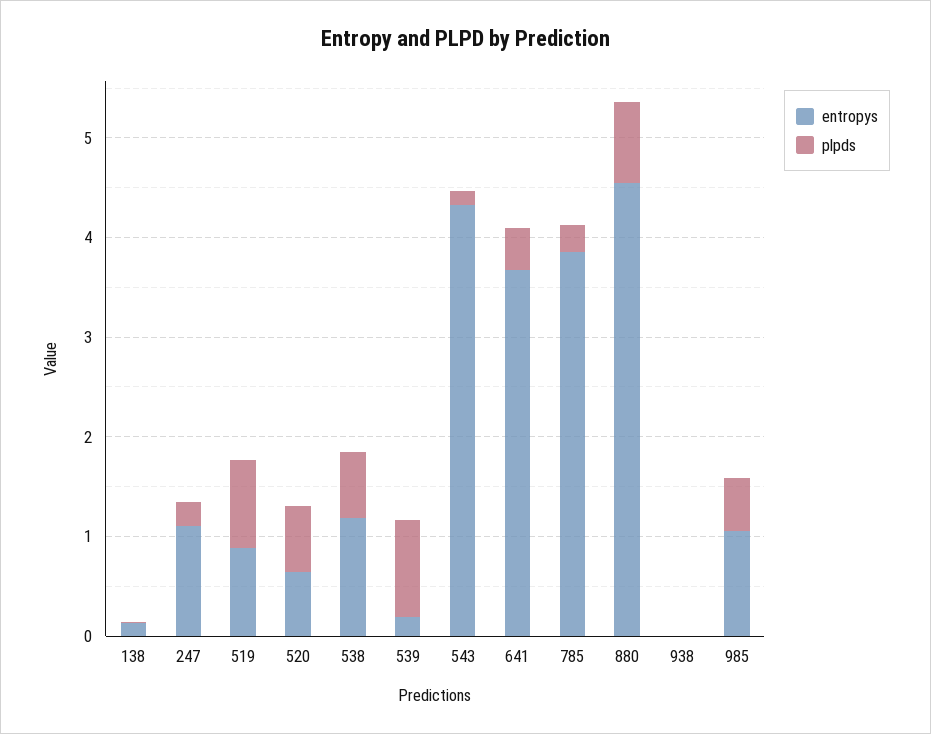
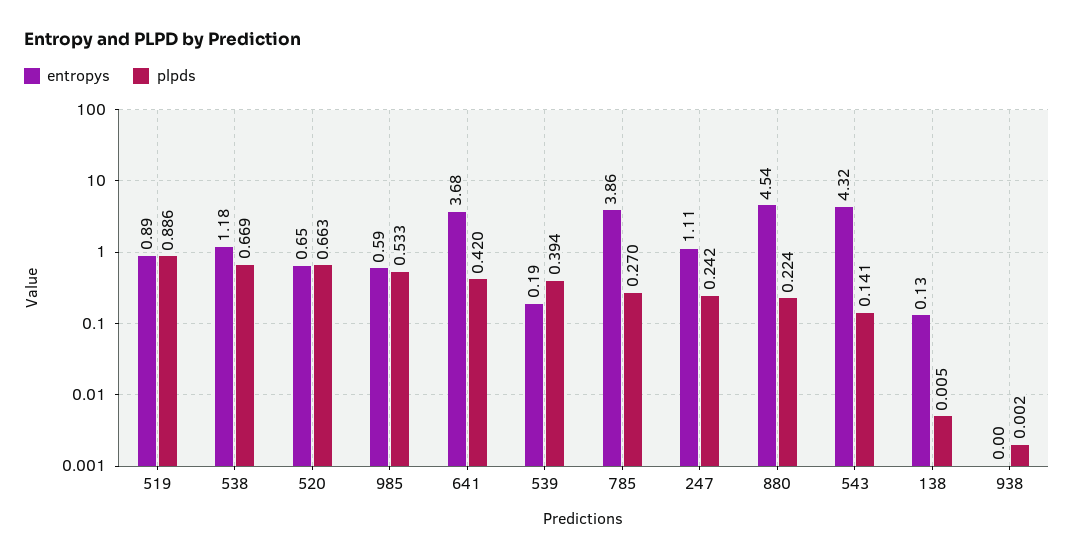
plpds, 539: 1 -> 0.394
plpds, 880: 0.8 -> 0.224
entropys, 985: 1 -> 0.59

